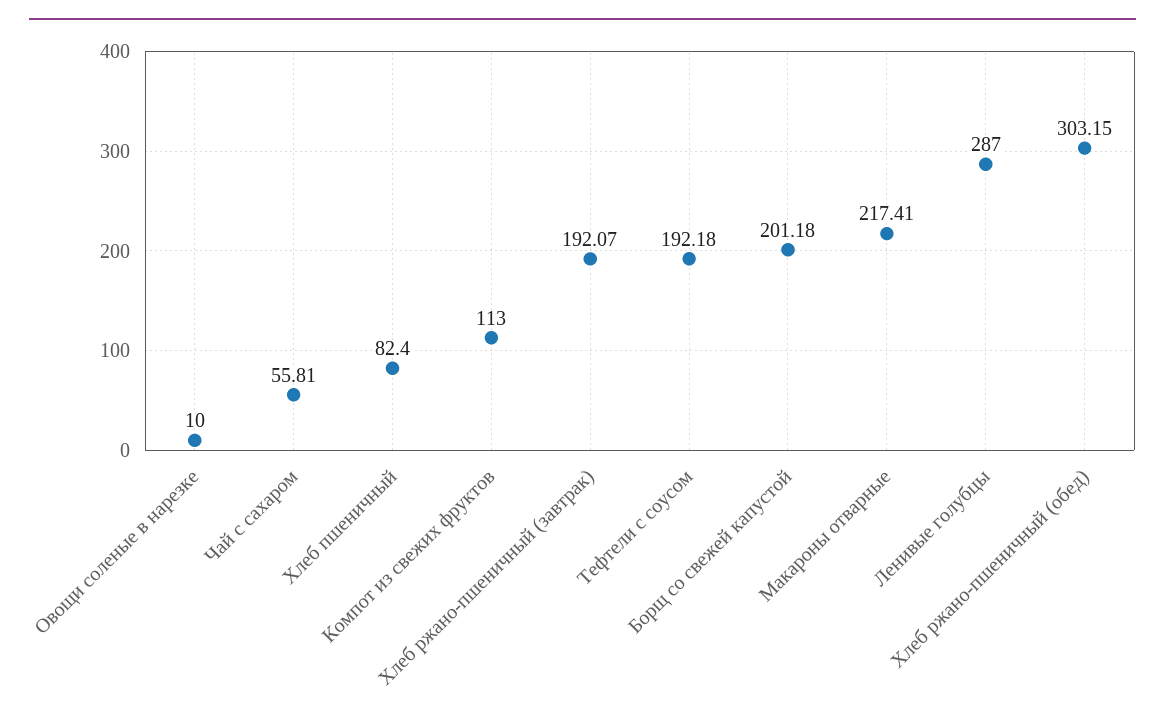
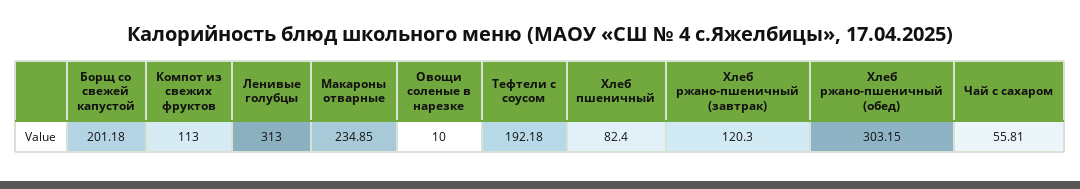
Хлеб ржано-пшеничный (завтрак): 192.07 -> 120.3
Макароны отварные: 217.41 -> 234.85
Ленивые голубцы: 287 -> 313

